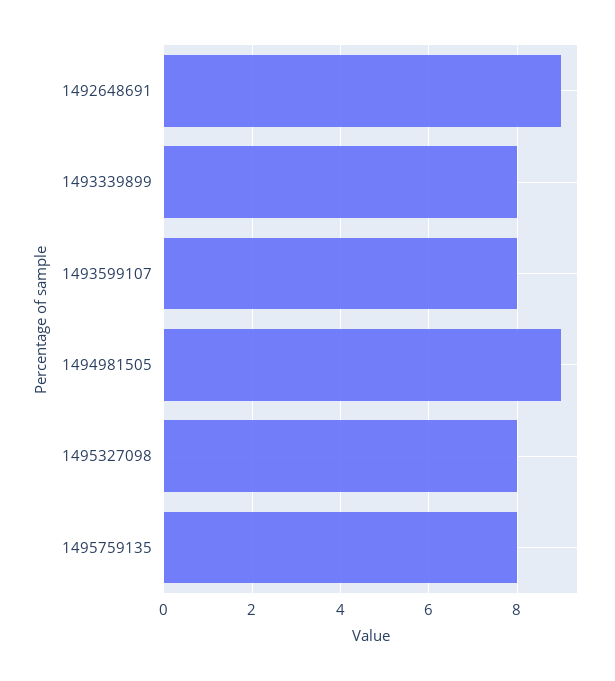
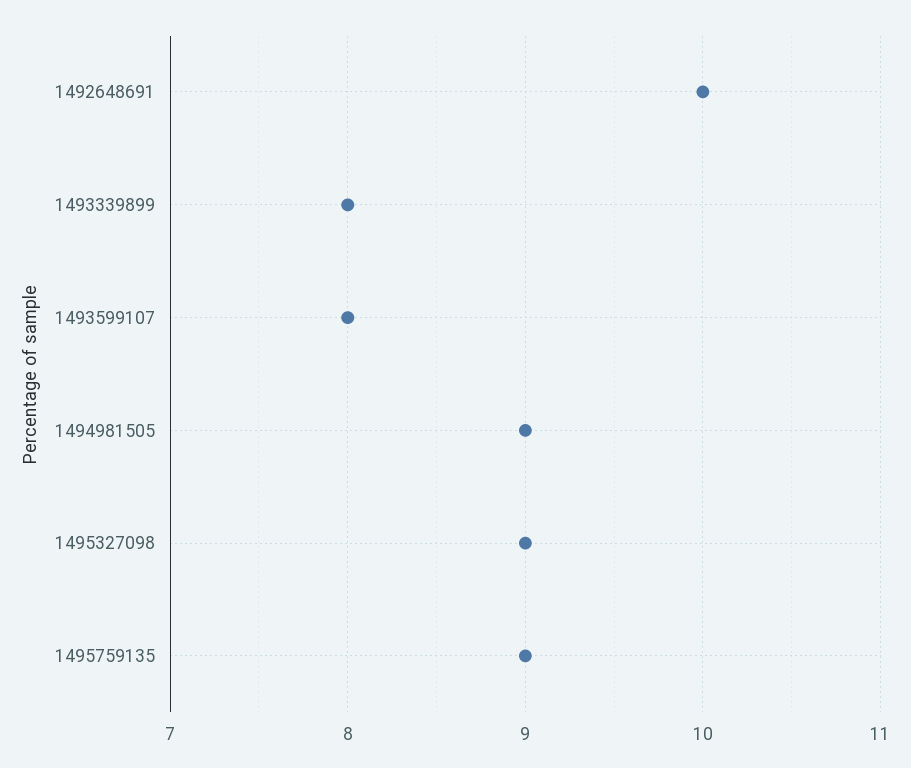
1492648691: 9 -> 10
1495327098: 8 -> 9
1495759135: 8 -> 9

